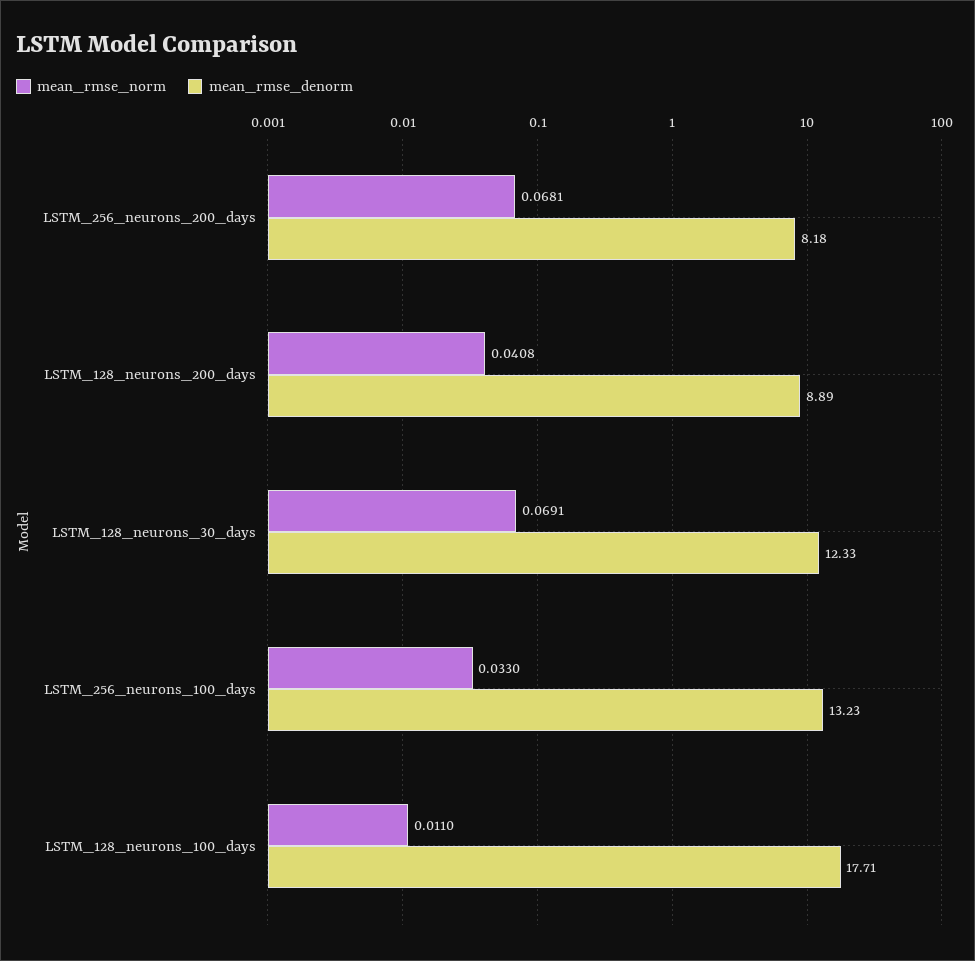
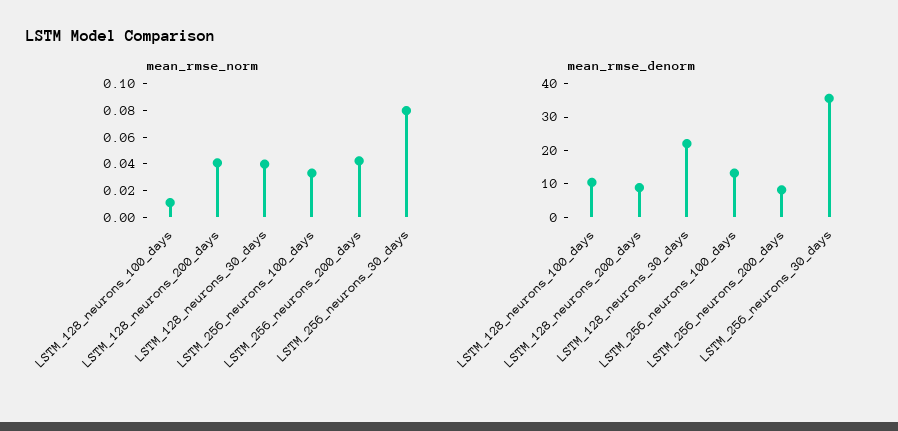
mean_rmse_norm, LSTM_256_neurons_200_days: 0.0681 -> 0.04
mean_rmse_norm, LSTM_128_neurons_30_days: 0.0691 -> 0.04
mean_rmse_denorm, LSTM_128_neurons_30_days: 12.33 -> 22.5
mean_rmse_denorm, LSTM_128_neurons_100_days: 17.71 -> 10
mean_rmse_norm, LSTM_256_neurons_30_days: none -> 0.08
mean_rmse_denorm, LSTM_256_neurons_30_days: none -> 35

